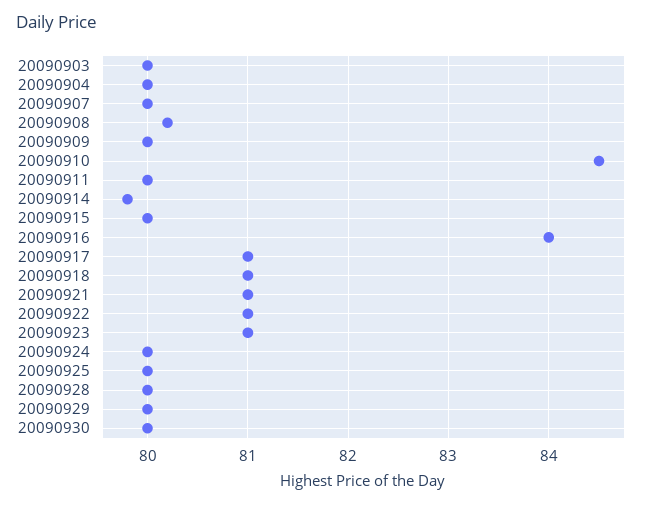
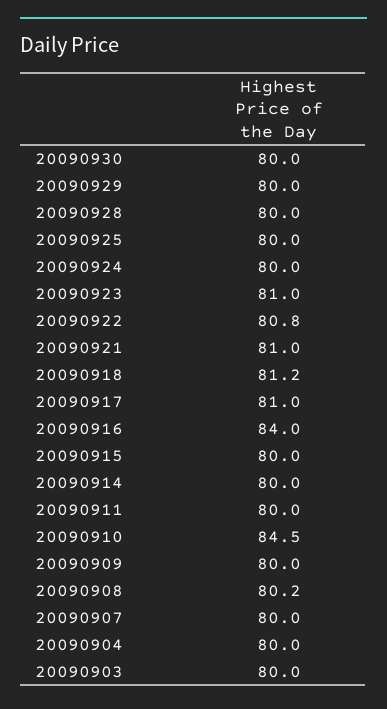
20090914: 79.8 -> 80
20090918: 81 -> 81.2
20090922: 81 -> 80.8

